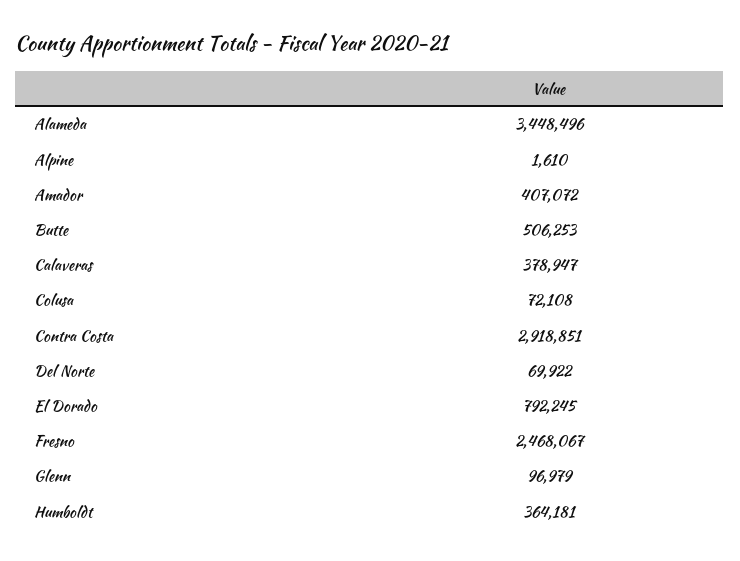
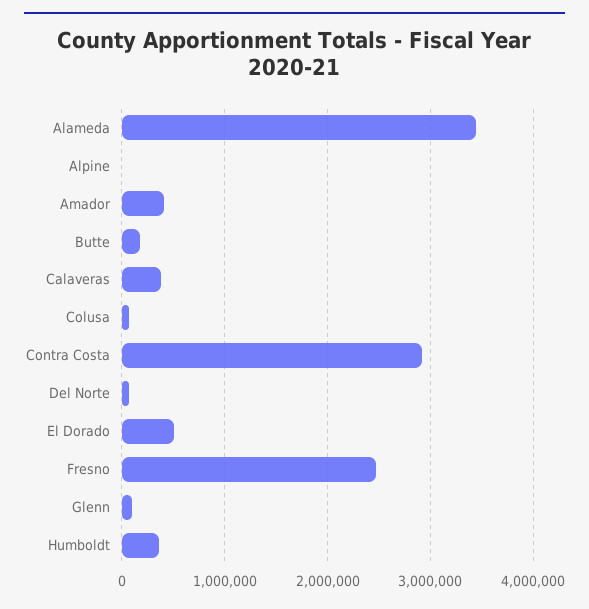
Butte: 506253 -> 200000
El Dorado: 792245 -> 500000

